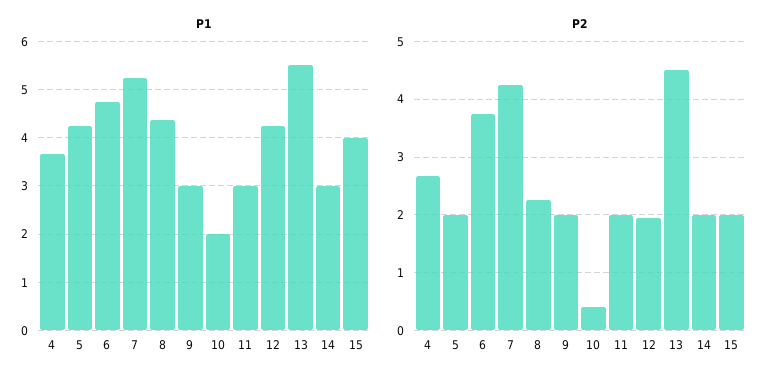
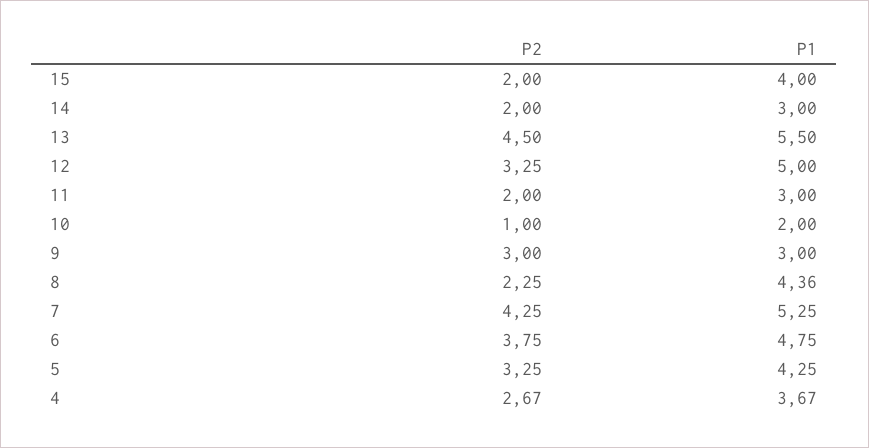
P1, 12: 4.2 -> 5
P2, 5: 2 -> 3.25
P2, 9: 2 -> 3
P2, 10: 0.4 -> 1
P2, 12: 2 -> 3.25

